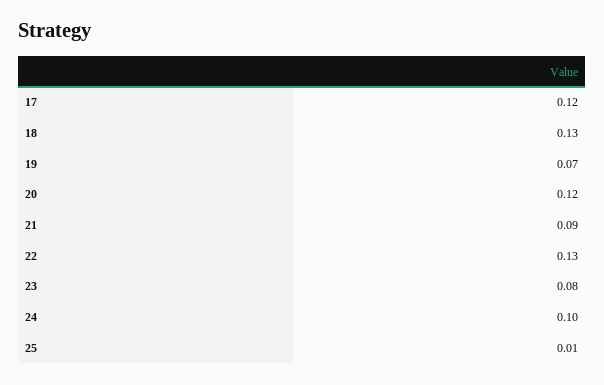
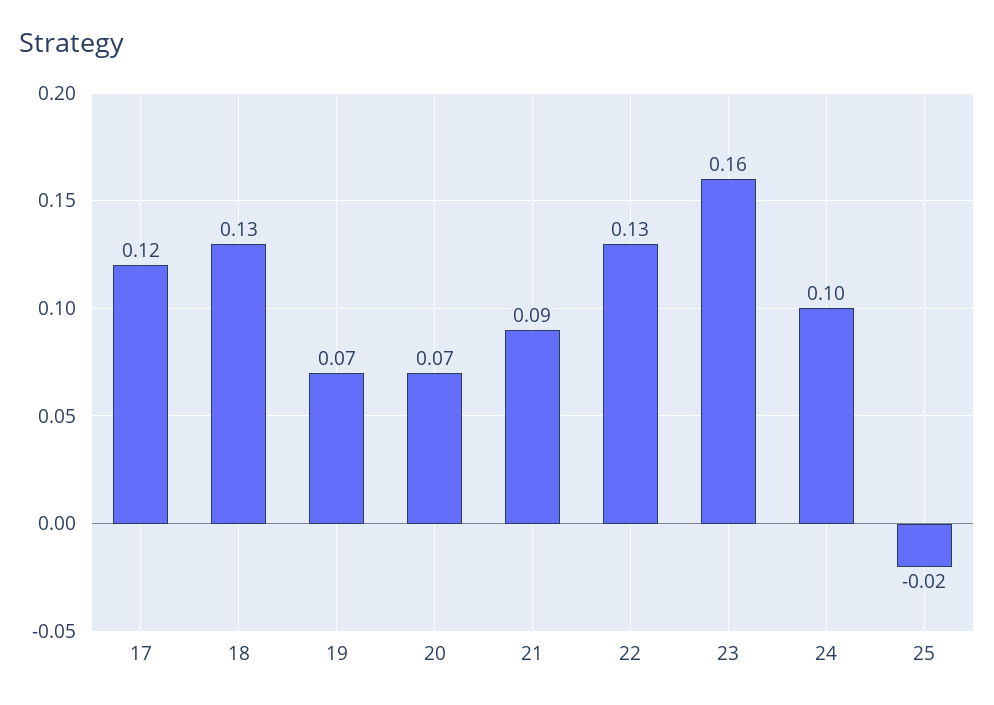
20: 0.12 -> 0.07
23: 0.08 -> 0.16
25: 0.01 -> -0.02

